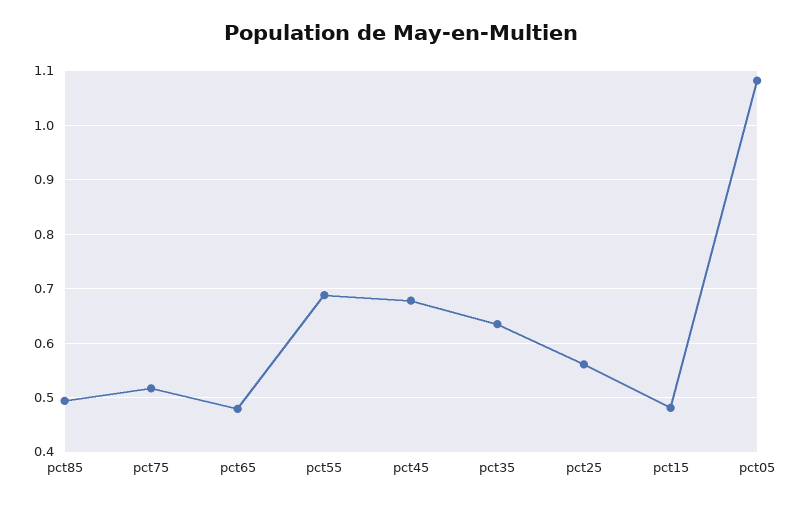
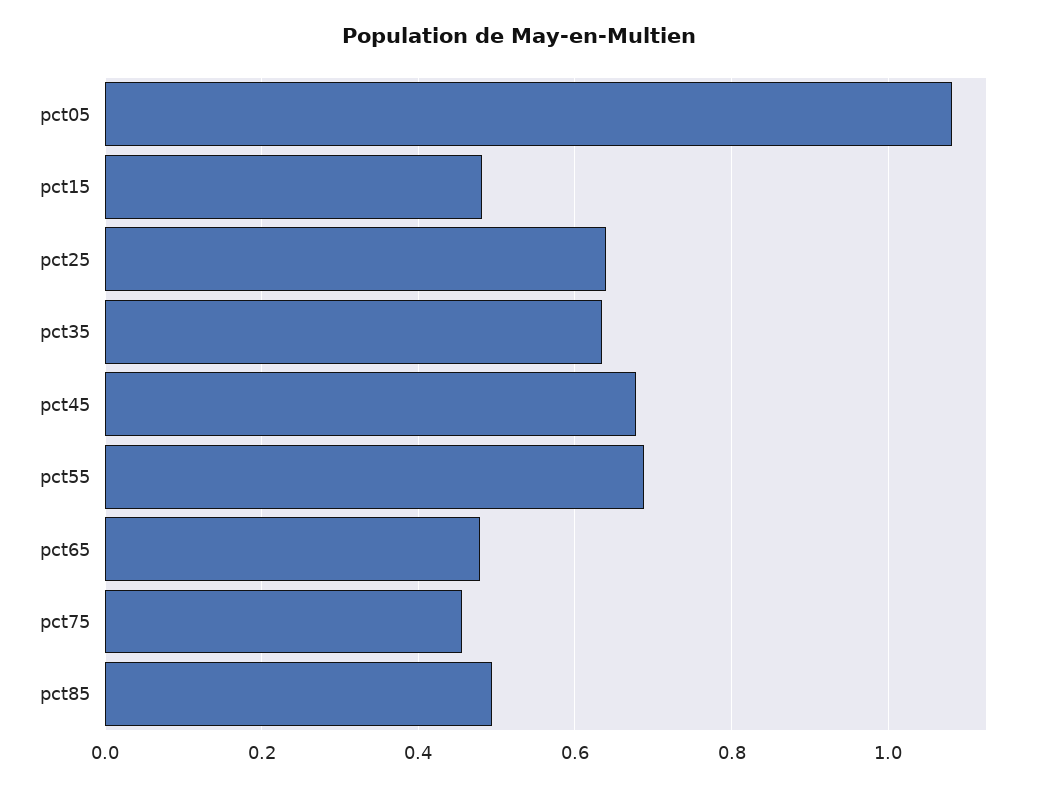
pct75: 0.52 -> 0.46
pct25: 0.56 -> 0.64

